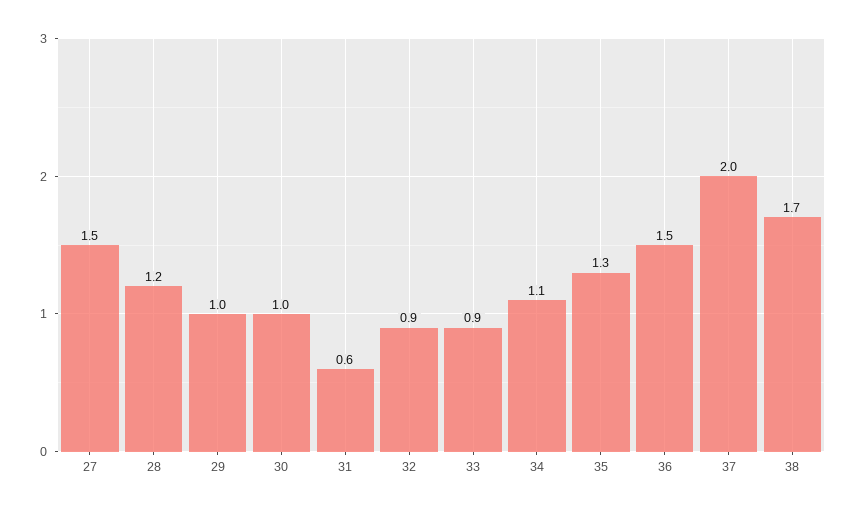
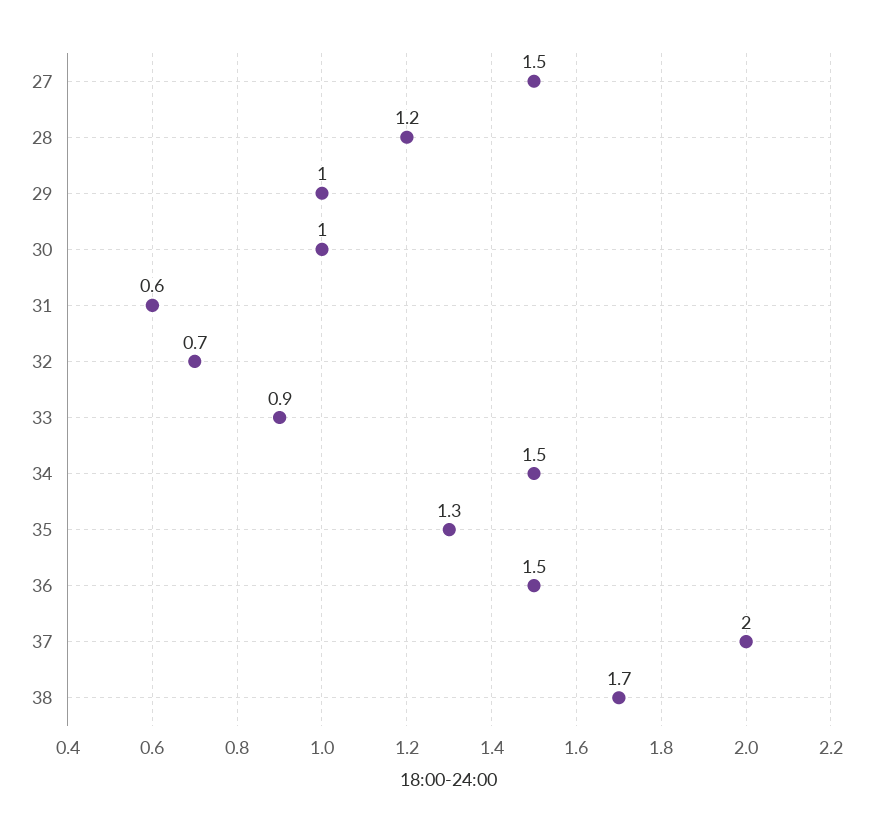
32: 0.9 -> 0.7
34: 1.1 -> 1.5

